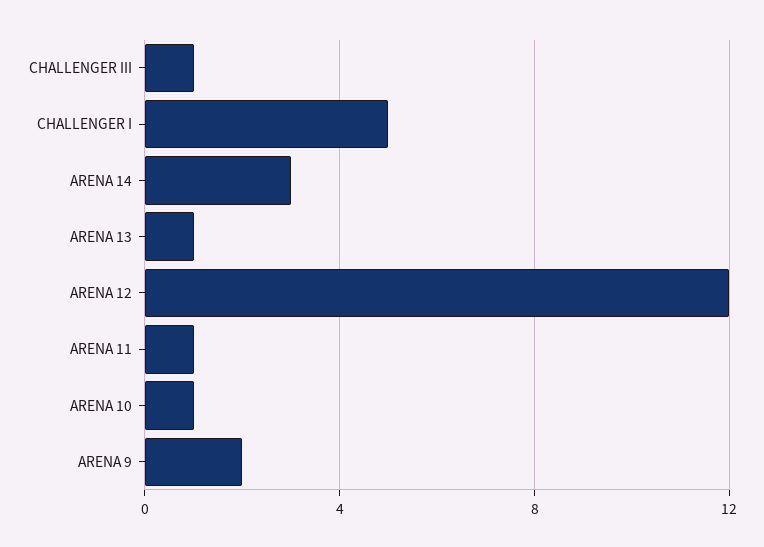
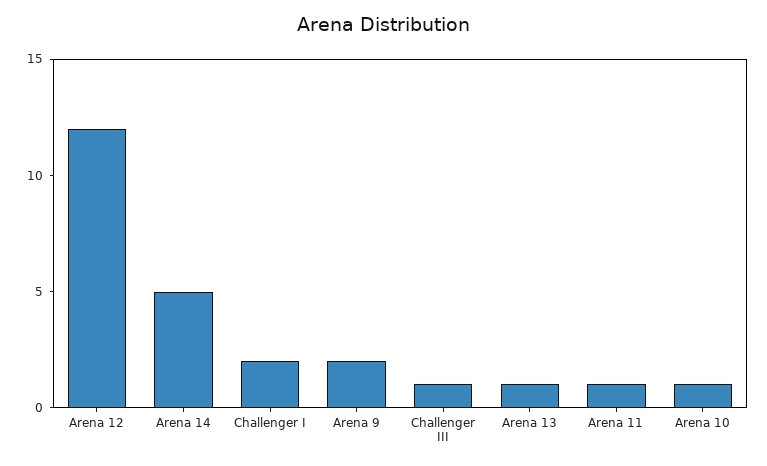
CHALLENGER I: 5 -> 2
ARENA 14: 3 -> 5

